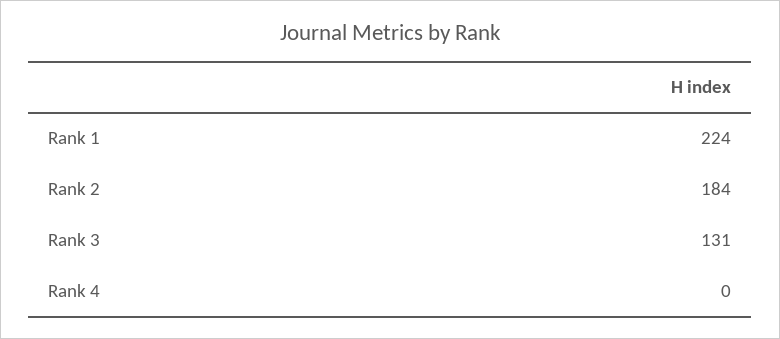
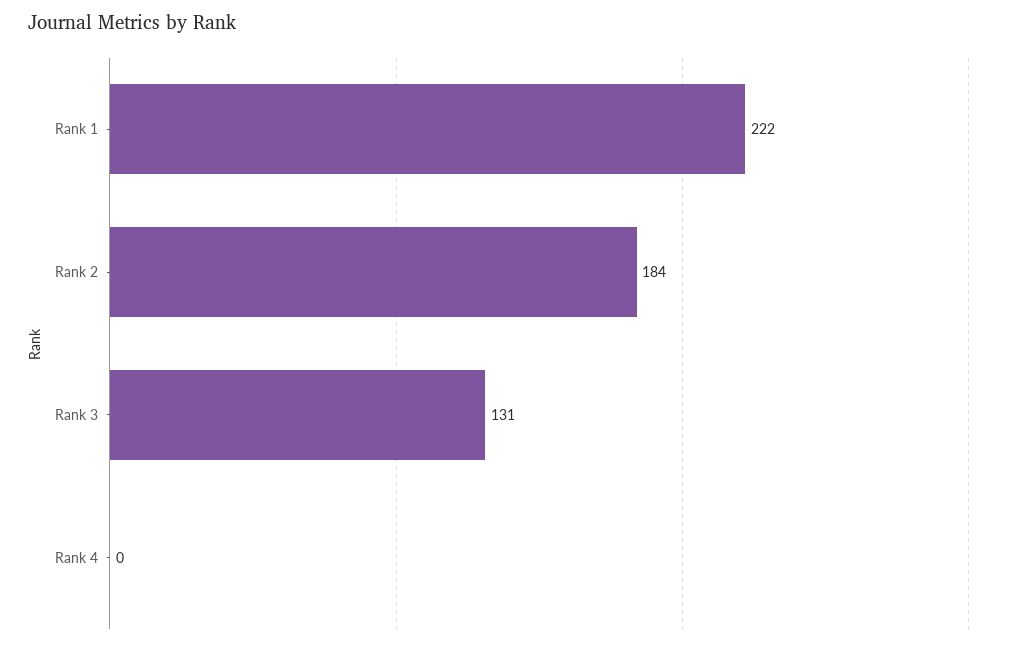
Rank 1: 224 -> 222

